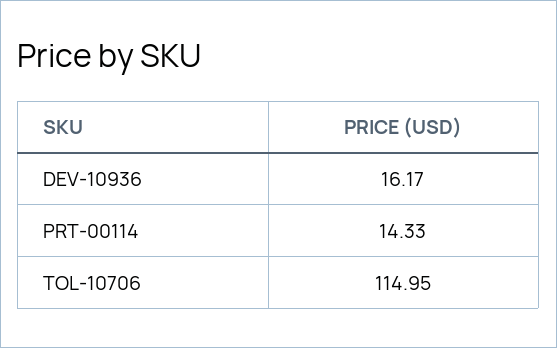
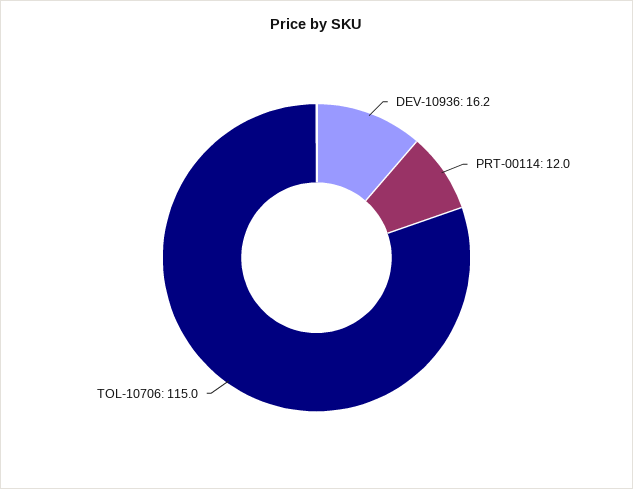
PRT-00114: 14.33 -> 12

